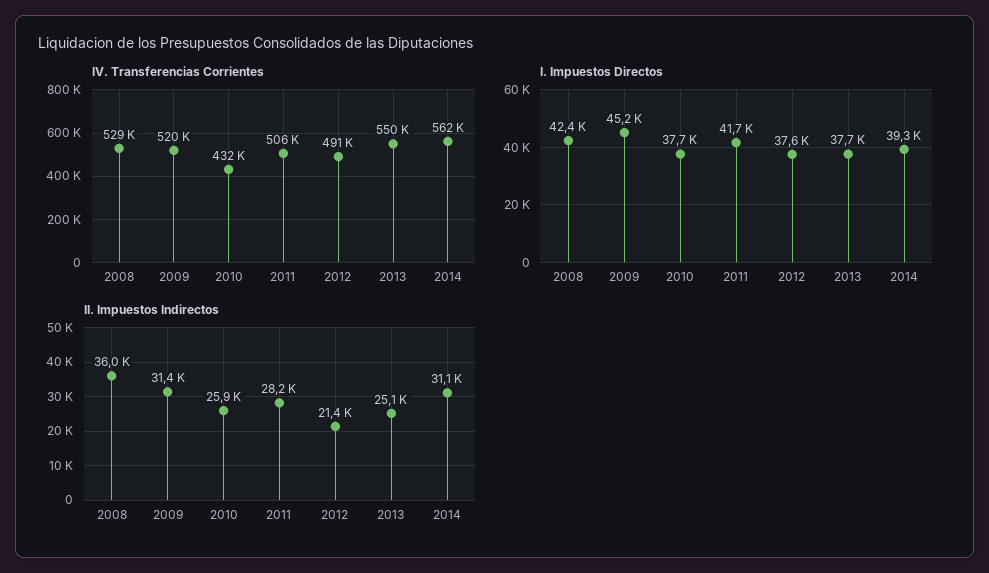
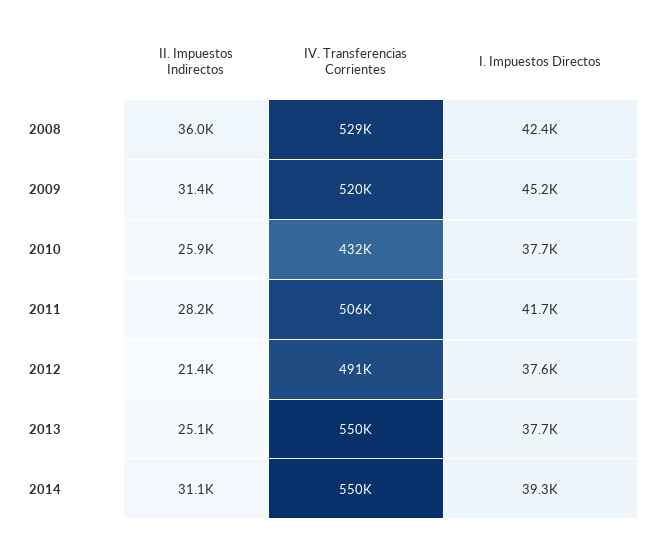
IV. Transferencias Corrientes, 2014: 562000 -> 550000

